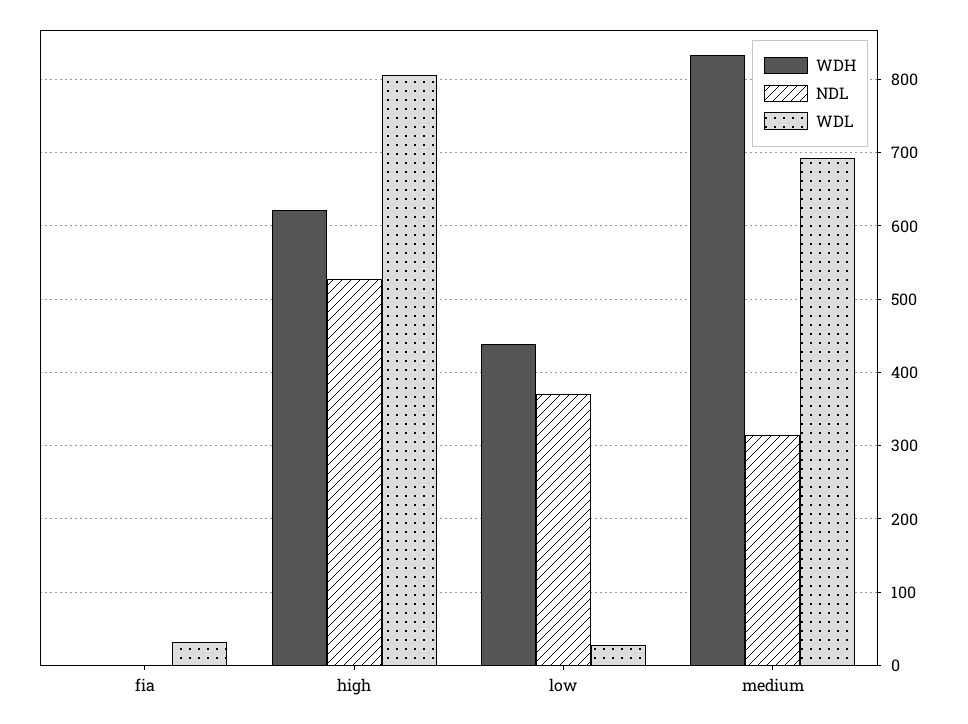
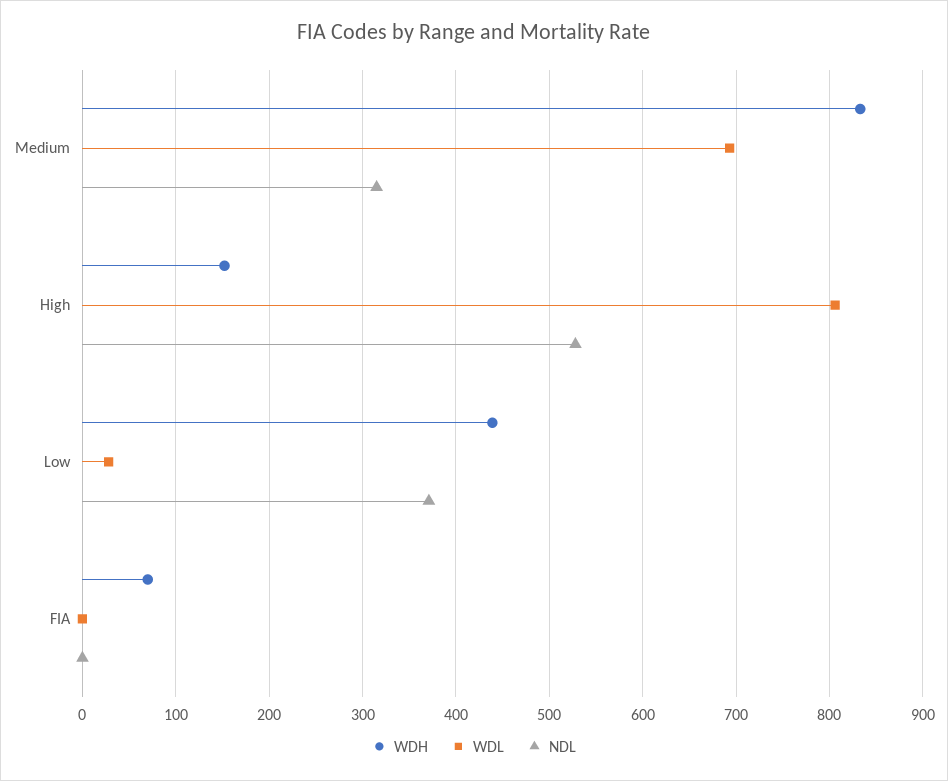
WDH, fia: 0 -> 70
WDL, fia: 30 -> 0
WDH, high: 620 -> 150

